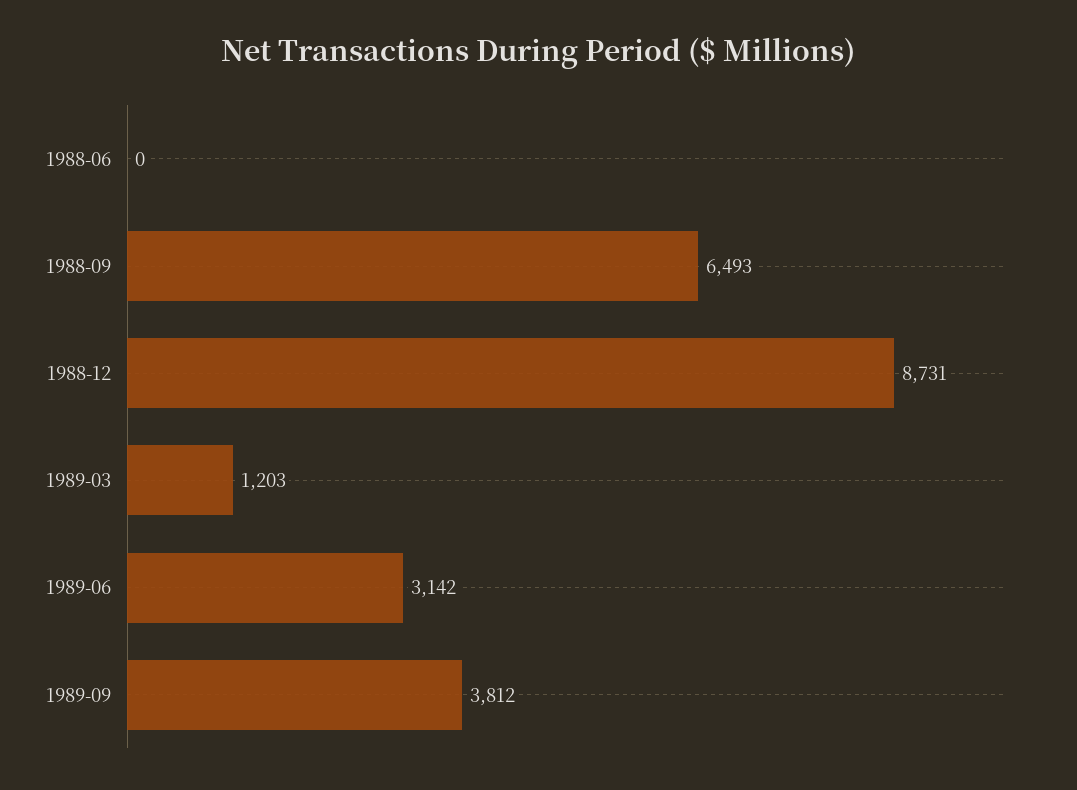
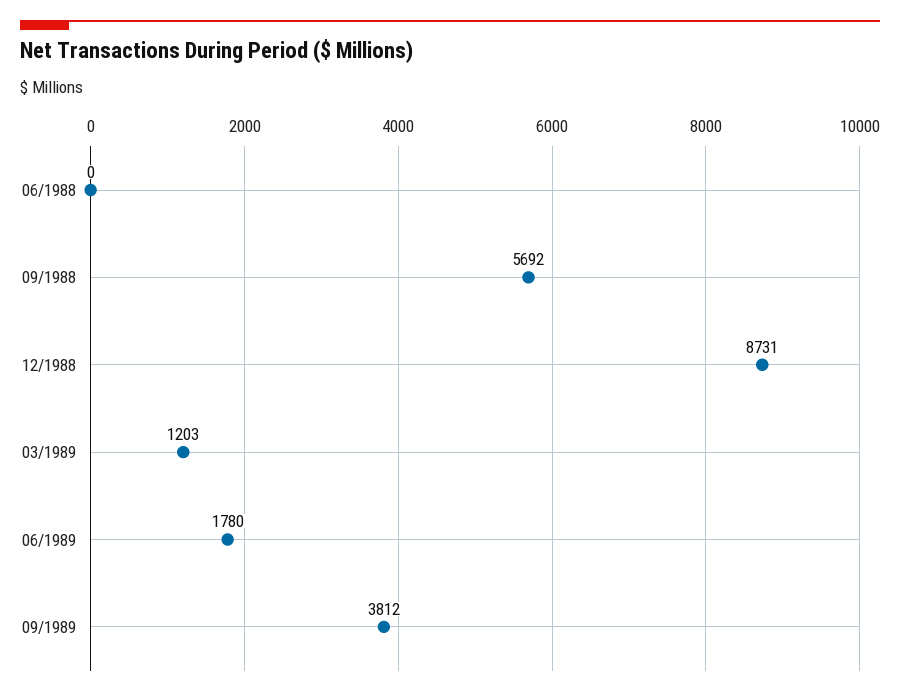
1988-09: 6493 -> 5692
1989-06: 3142 -> 1780

